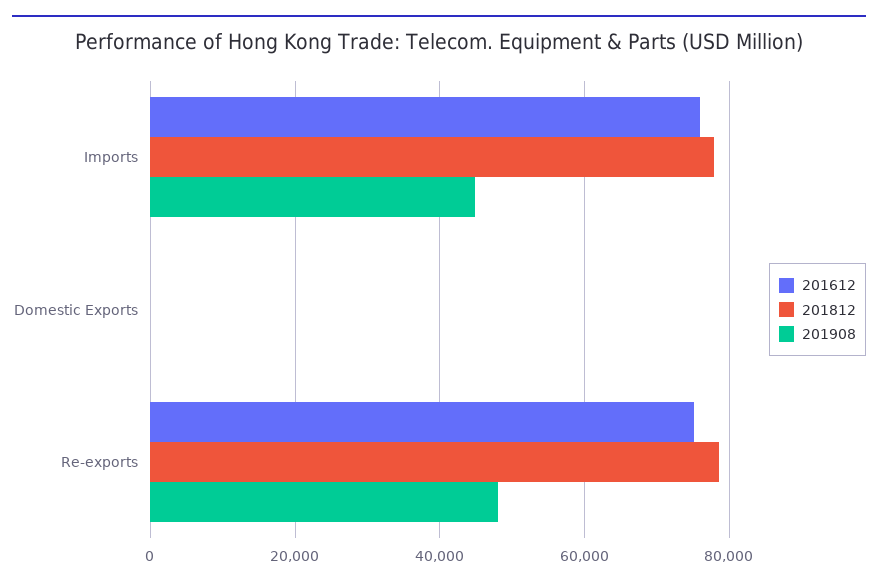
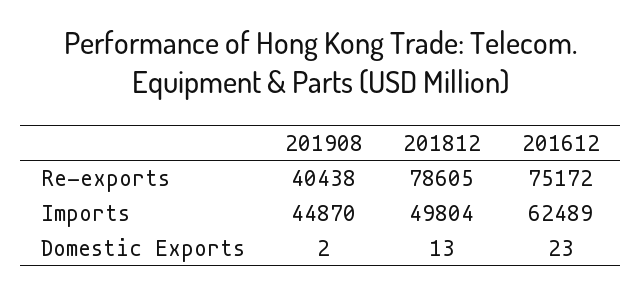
201612, Imports: 76000 -> 62489
201812, Imports: 78000 -> 49804
201908, Re-exports: 48000 -> 40438

